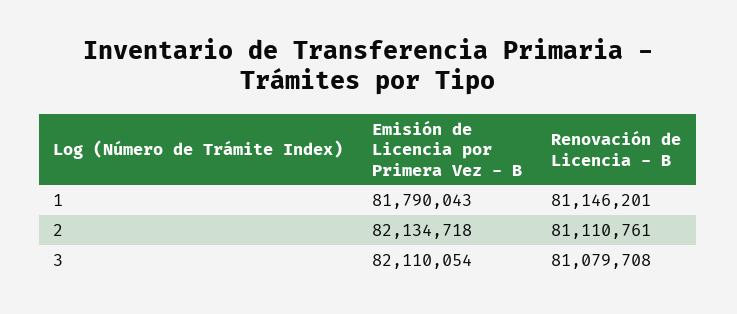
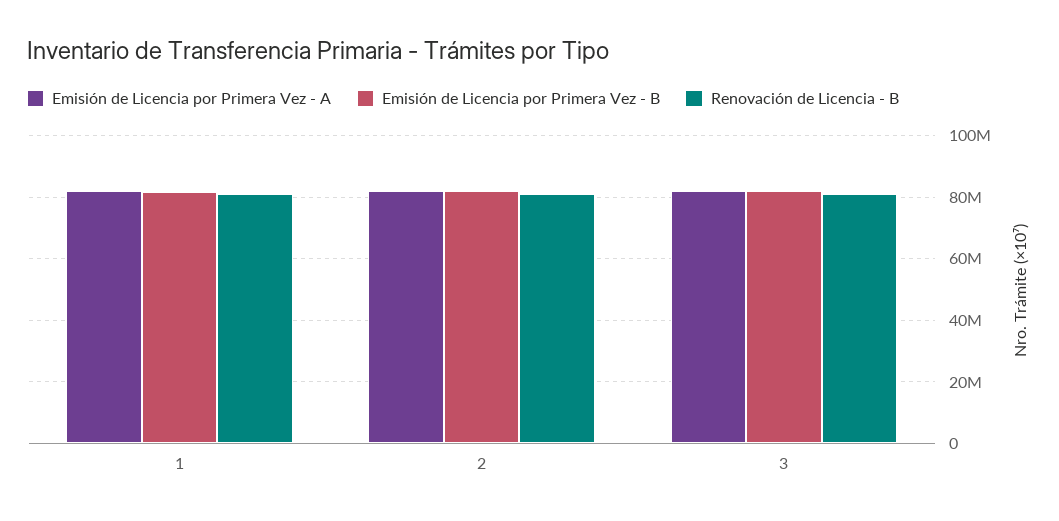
Emisión de Licencia por Primera Vez - A, 1: none -> 82000000
Emisión de Licencia por Primera Vez - A, 2: none -> 82000000
Emisión de Licencia por Primera Vez - A, 3: none -> 82000000

